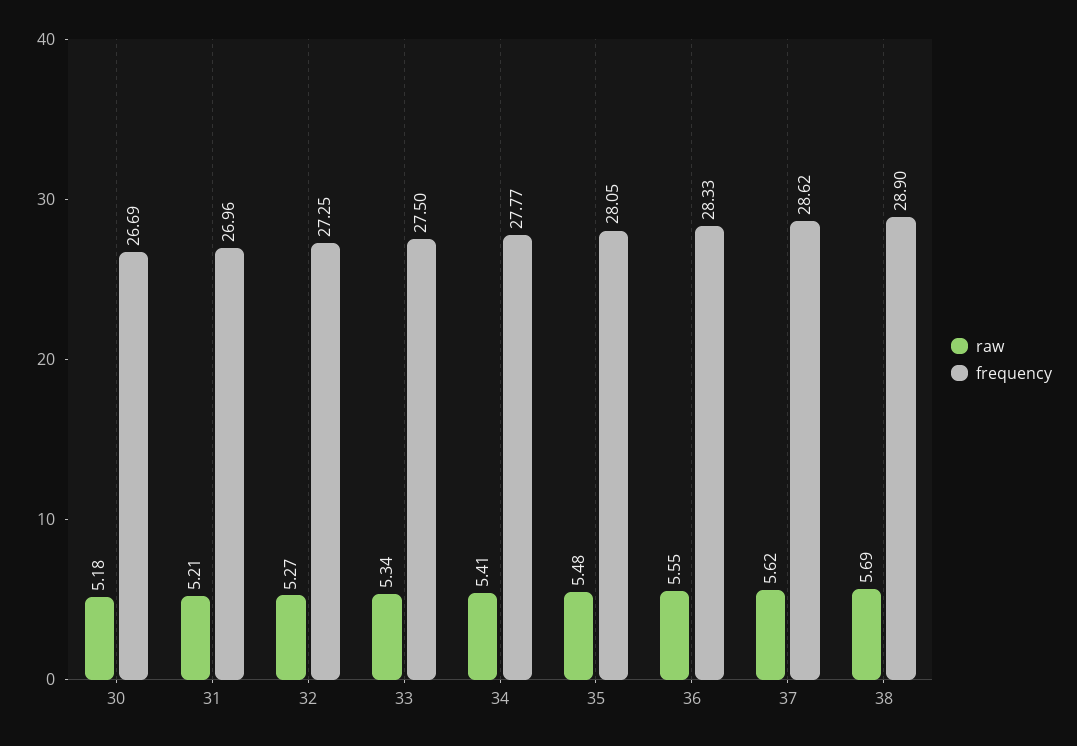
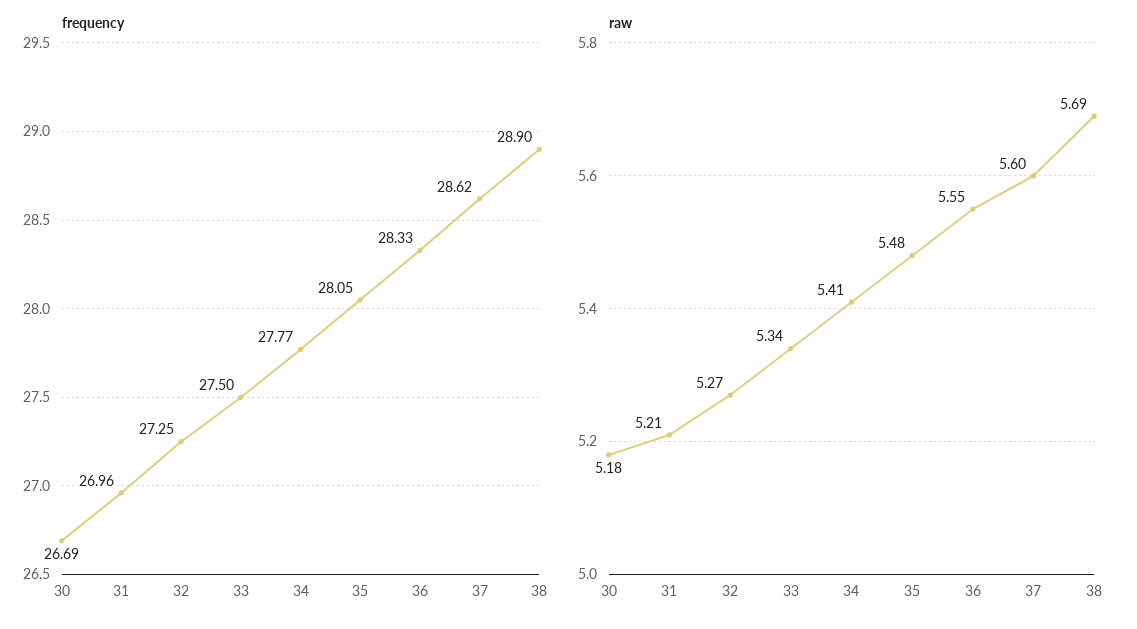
raw, 37: 5.62 -> 5.6

